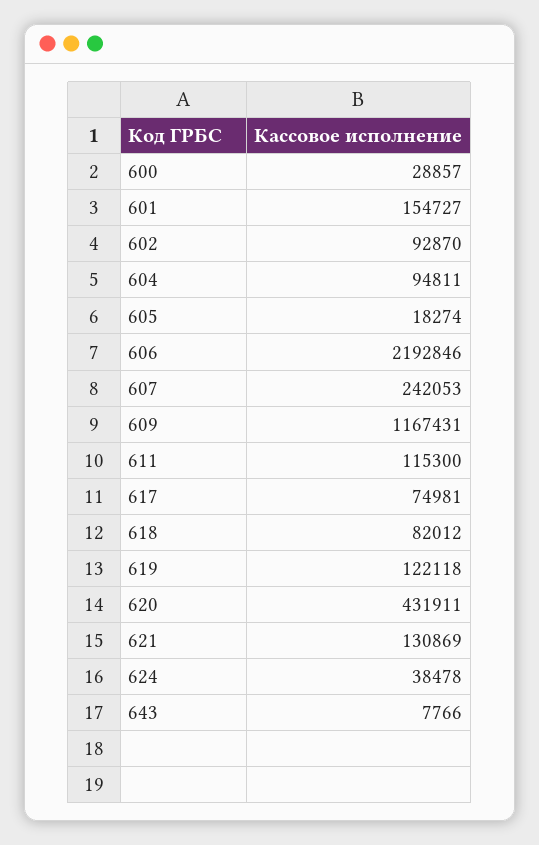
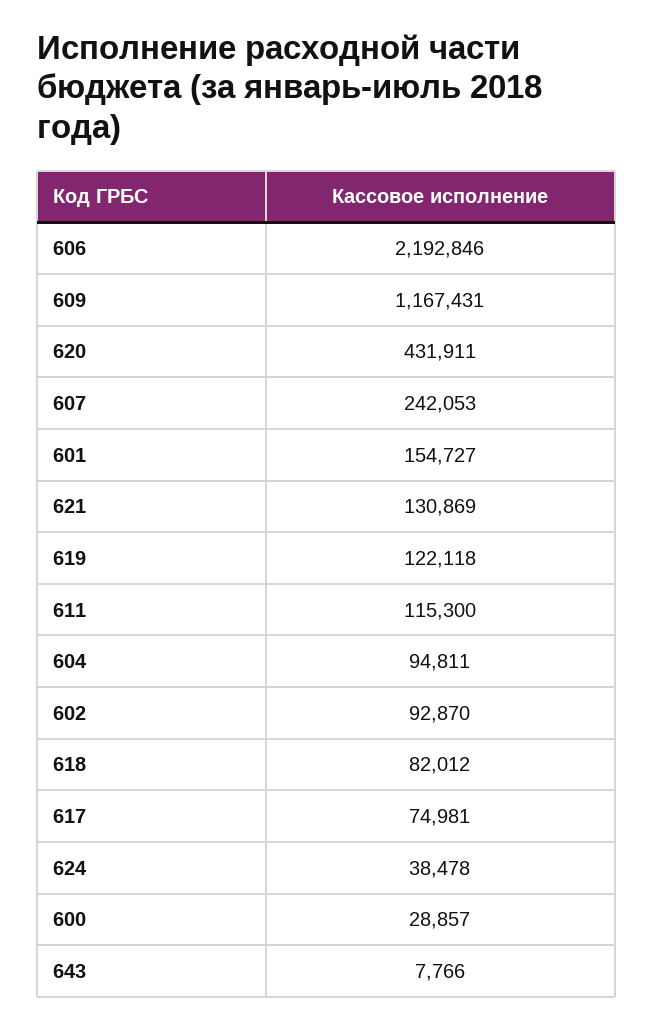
605: 18274 -> none

